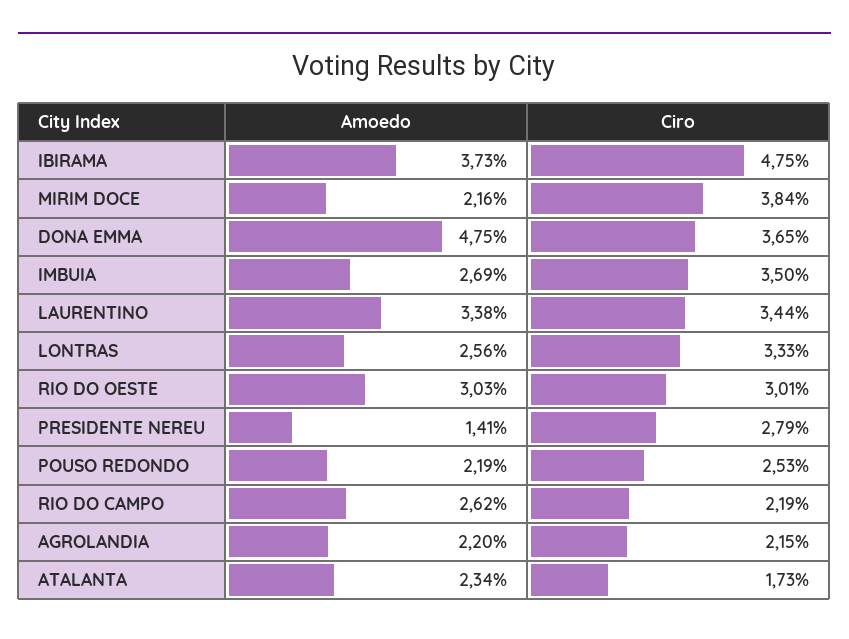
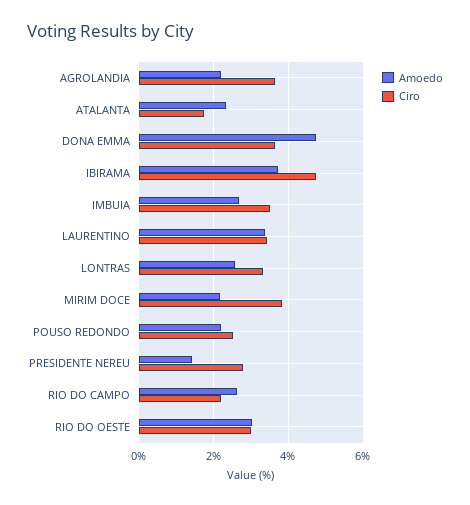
Ciro, AGROLANDIA: 2.15 -> 3.6

